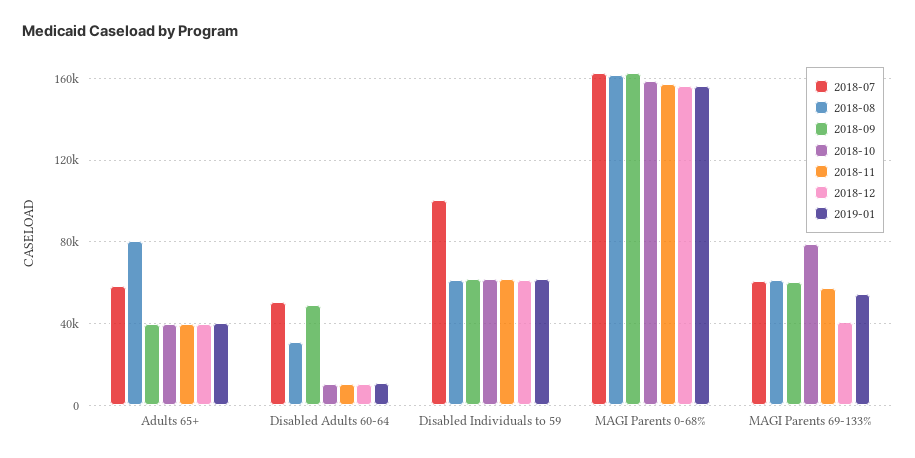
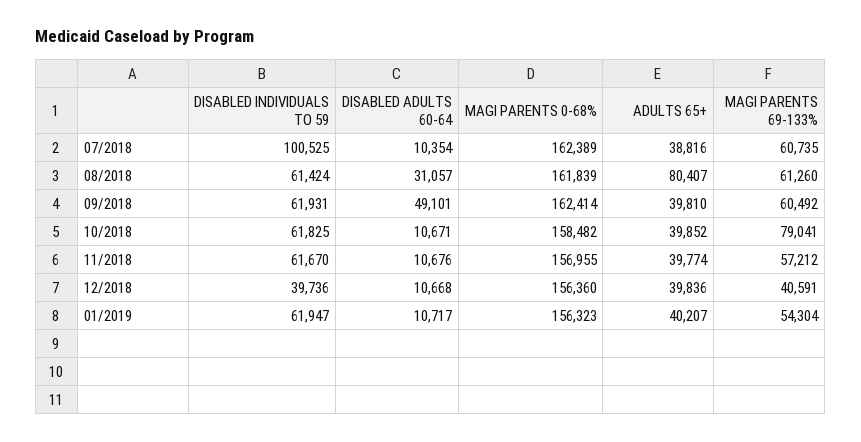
2018-07, Adults 65+: 60000 -> 38816
2018-07, Disabled Adults 60-64: 50000 -> 10354
2018-12, Disabled Individuals to 59: 60000 -> 39736

